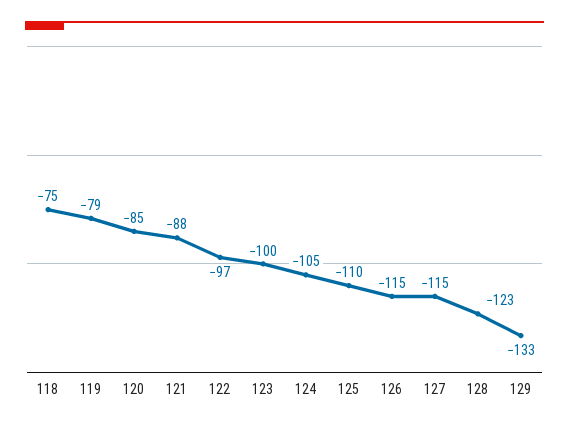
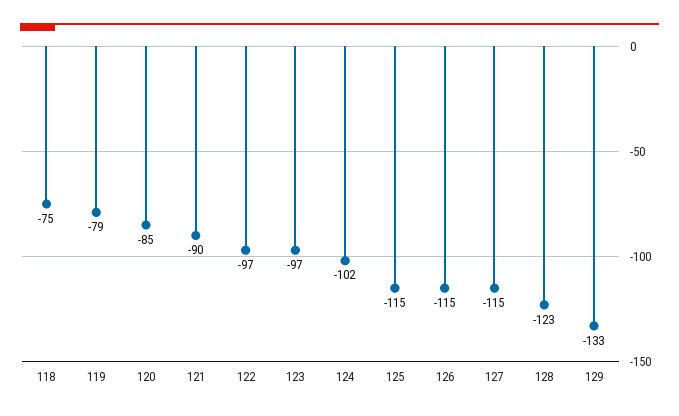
121: -88 -> -90
123: -100 -> -97
124: -105 -> -102
125: -110 -> -115

